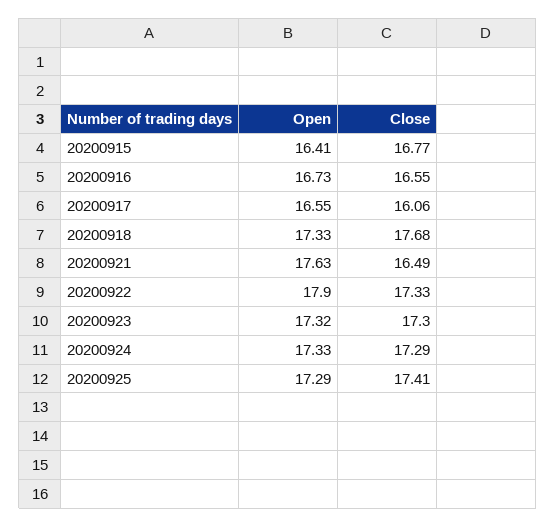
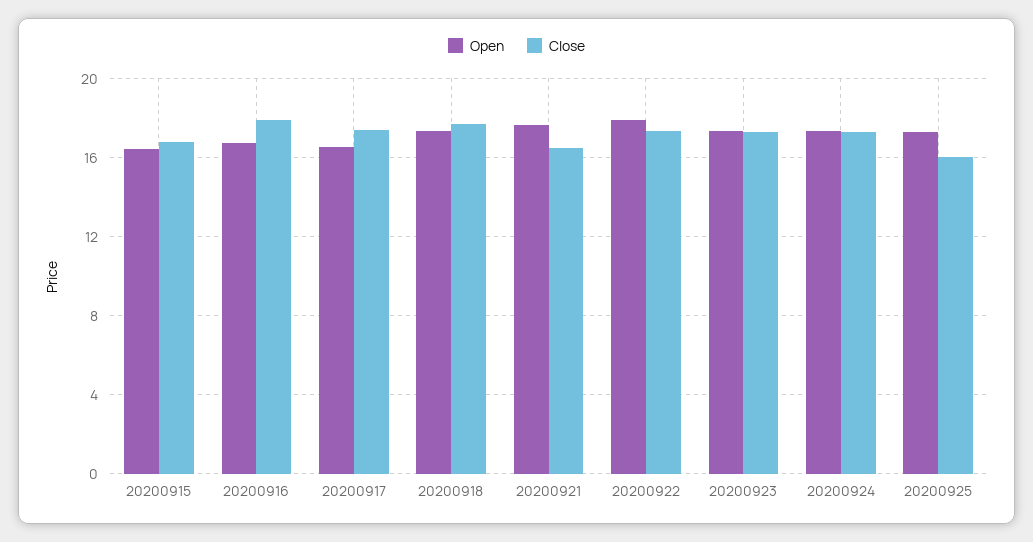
Close, 20200916: 16.55 -> 18
Close, 20200917: 16.06 -> 17.5
Close, 20200925: 17.41 -> 16

